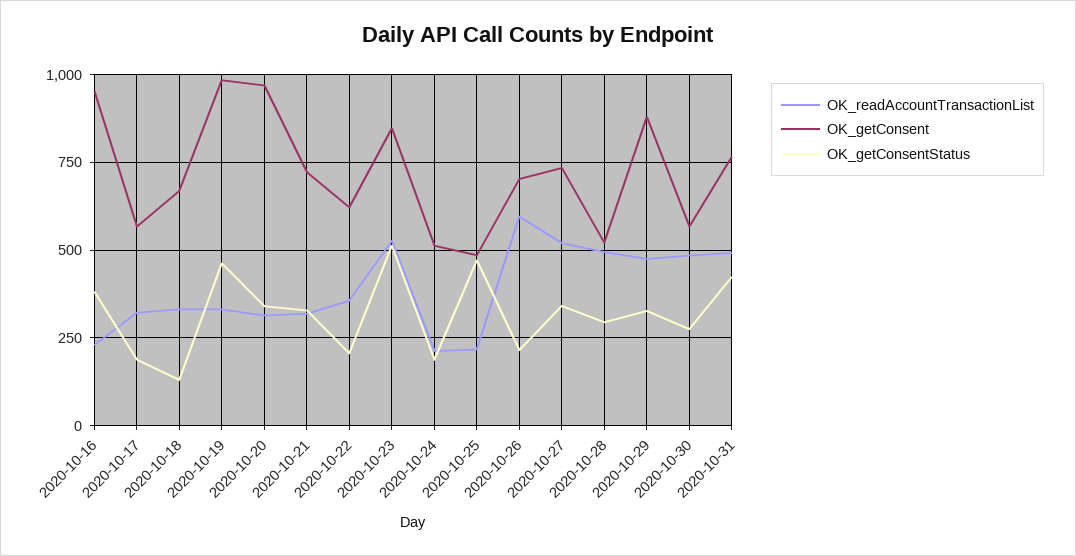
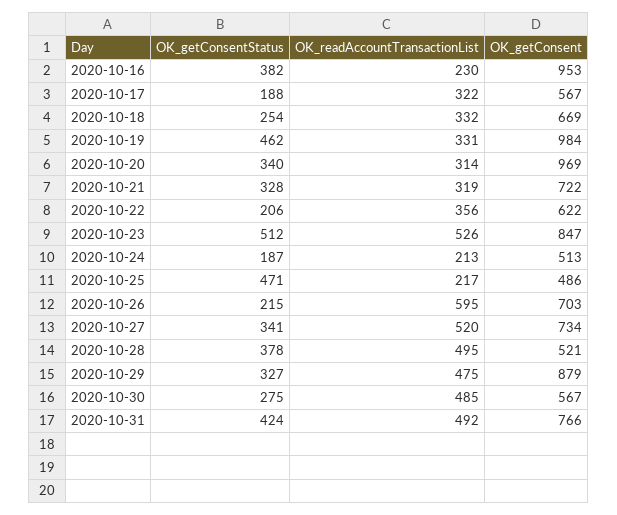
OK_getConsentStatus, 2020-10-18: 125 -> 254
OK_getConsentStatus, 2020-10-28: 300 -> 378

